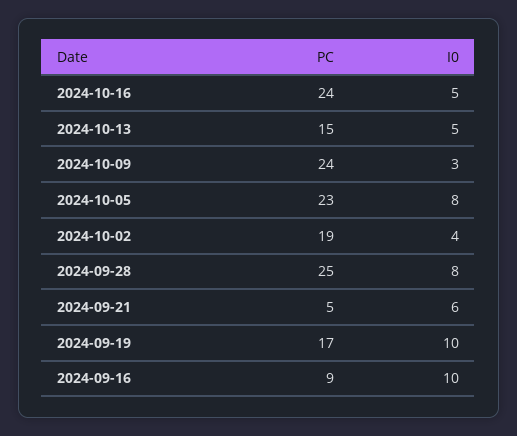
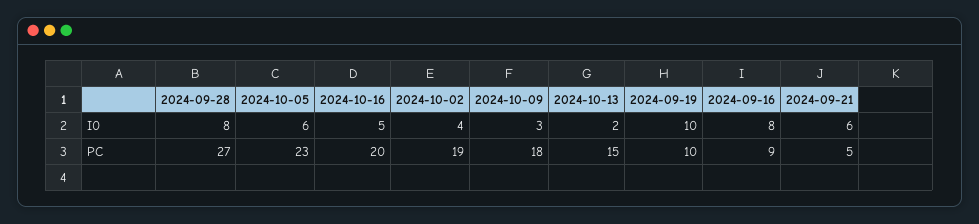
PC, 2024-10-16: 24 -> 20
I0, 2024-10-13: 5 -> 2
PC, 2024-10-09: 24 -> 18
I0, 2024-10-05: 8 -> 6
PC, 2024-09-28: 25 -> 27
PC, 2024-09-19: 17 -> 10
I0, 2024-09-16: 10 -> 8

